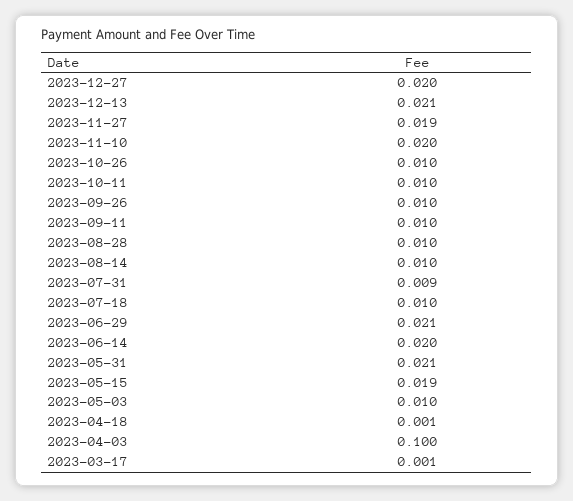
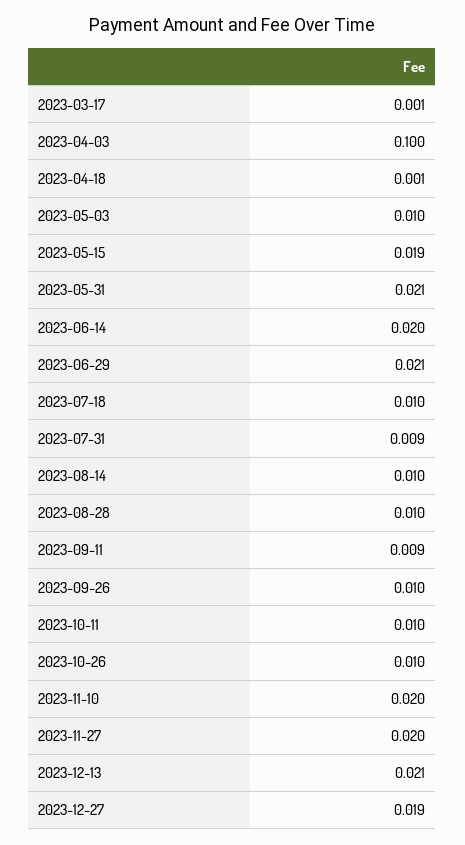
2023-12-27: 0.02 -> 0.019
2023-11-27: 0.019 -> 0.02
2023-09-11: 0.01 -> 0.009

